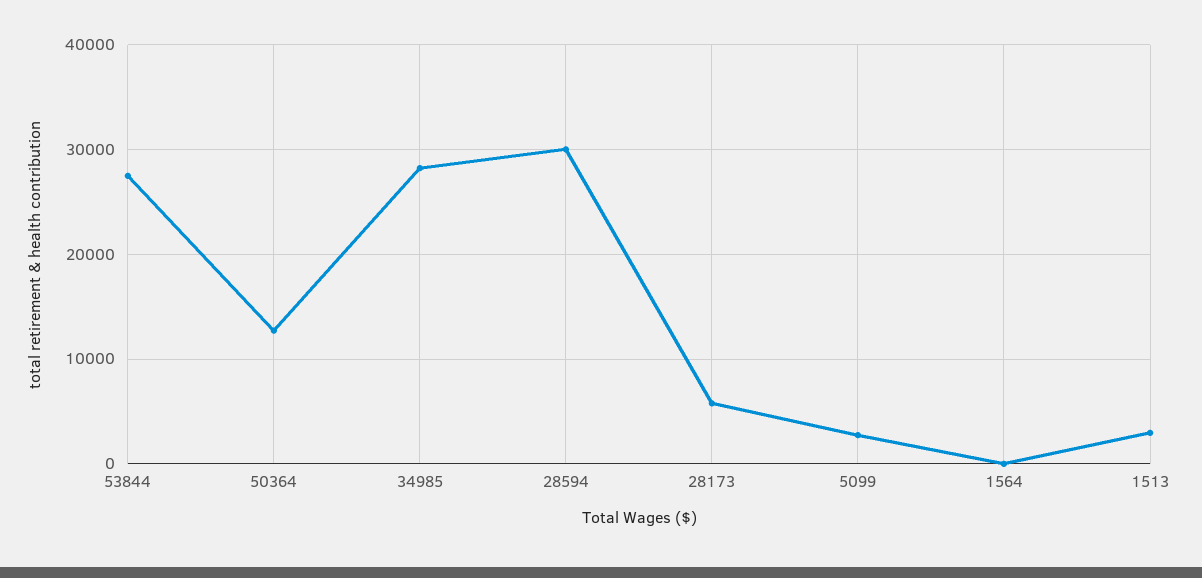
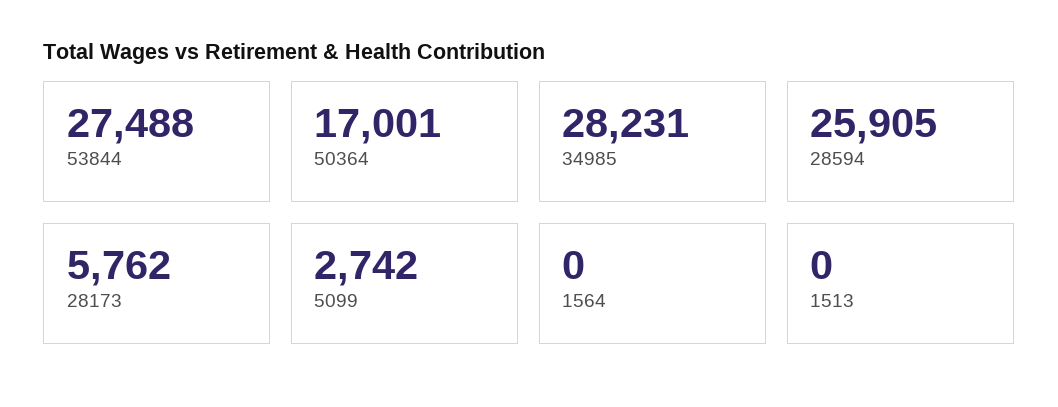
50364: 13000 -> 17001
28594: 30000 -> 25905
1513: 3000 -> 0

